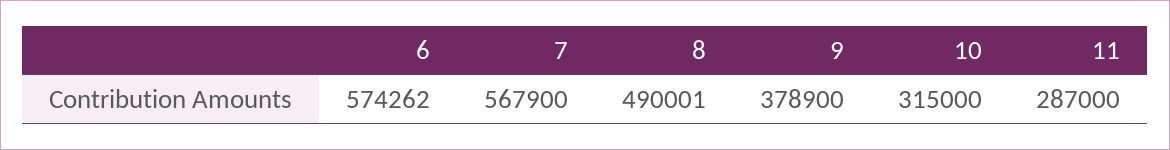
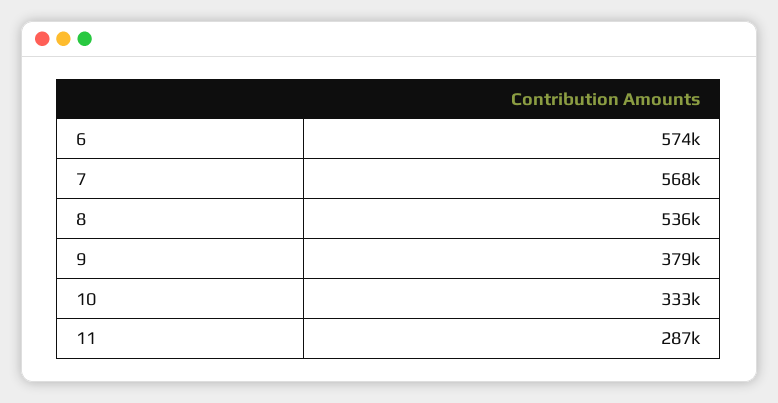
8: 490001 -> 536000
10: 315000 -> 333000

